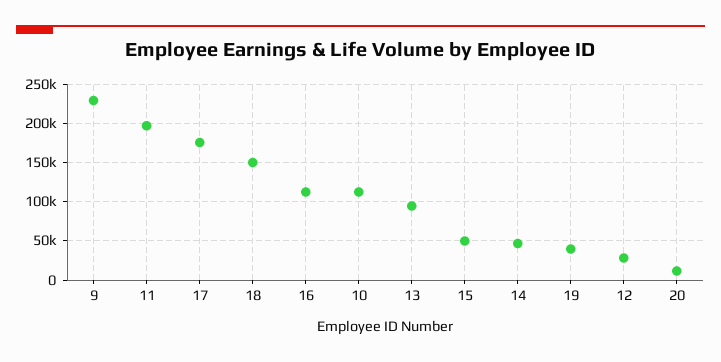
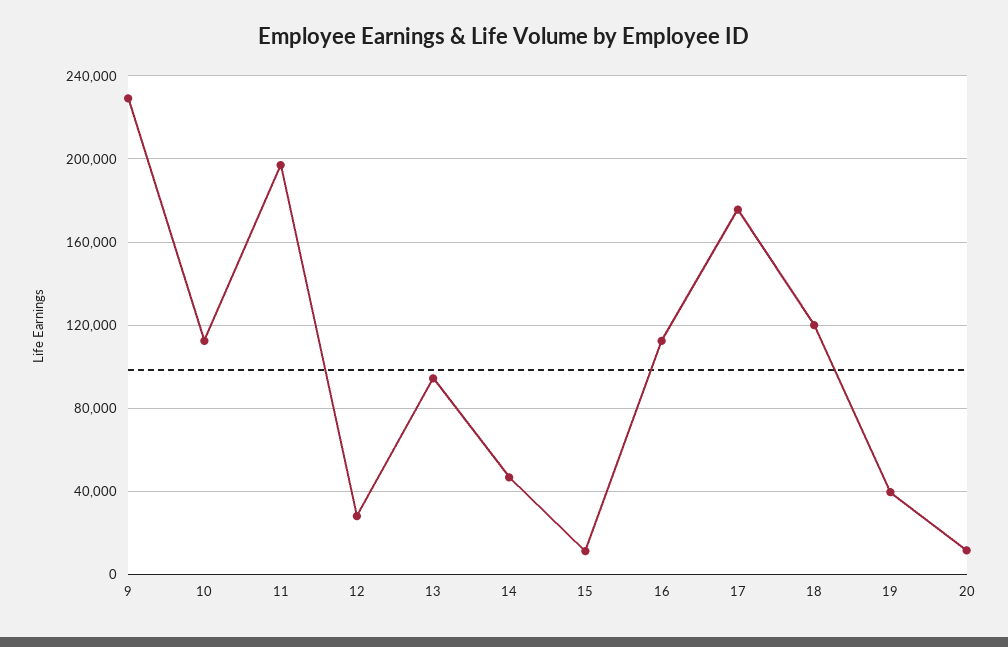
18: 150000 -> 120000
15: 50000 -> 10000

